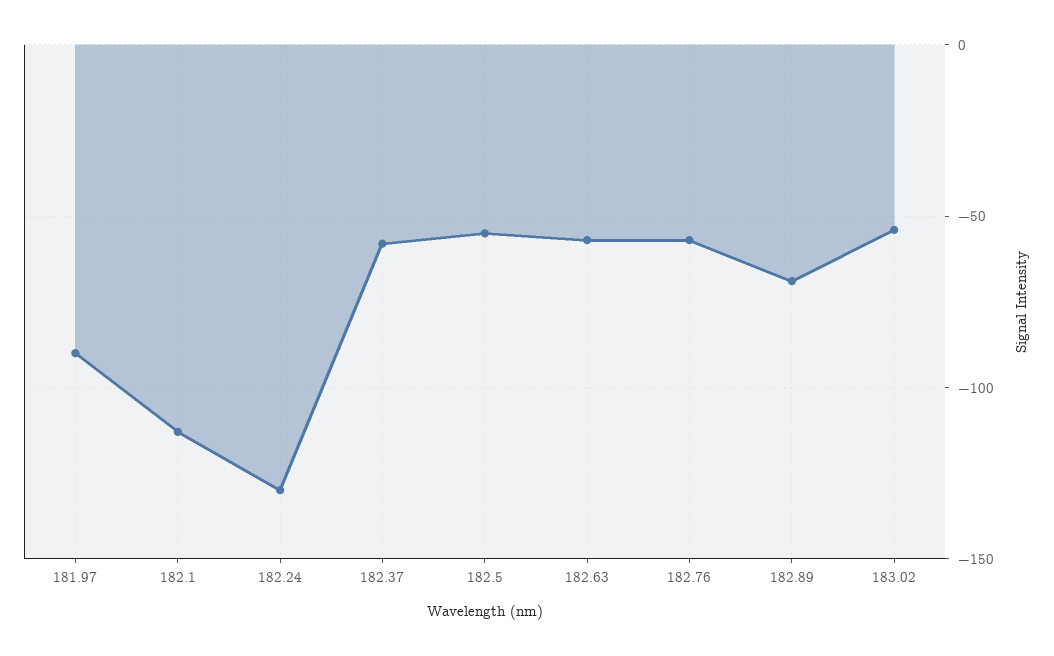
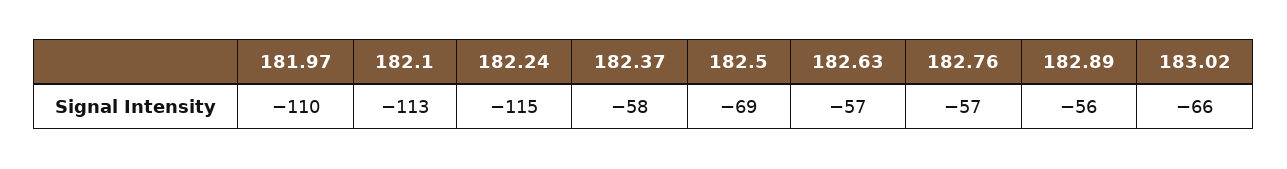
181.97: -90 -> -110
182.24: -130 -> -115
182.5: -55 -> -69
182.89: -70 -> -56
183.02: -55 -> -66

